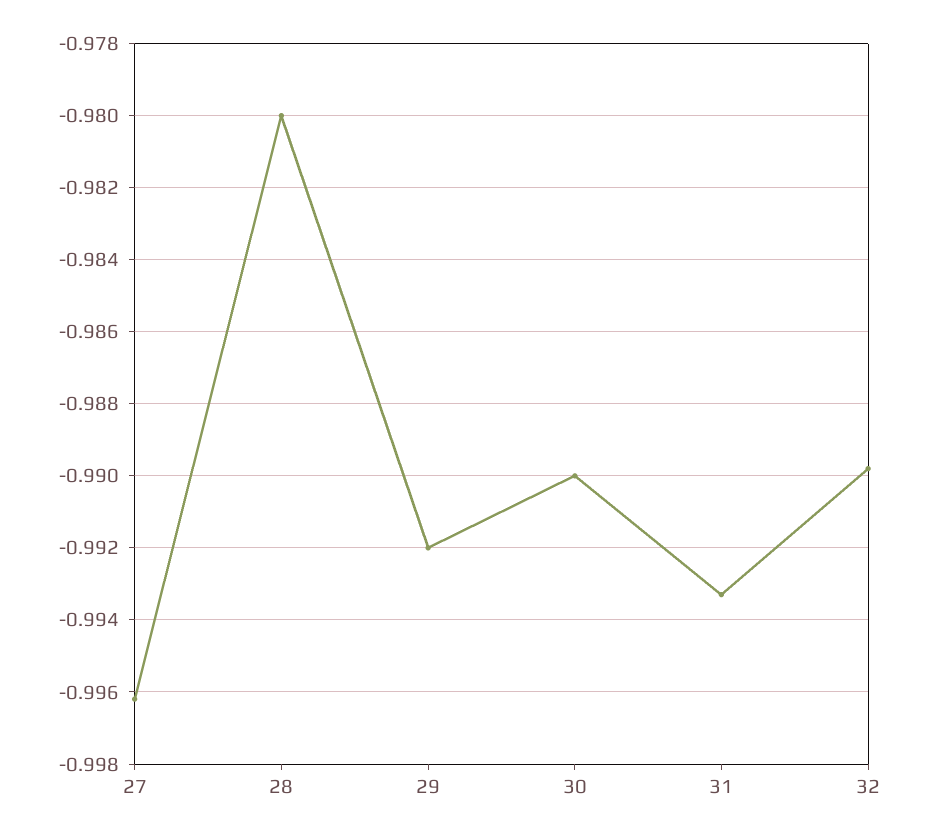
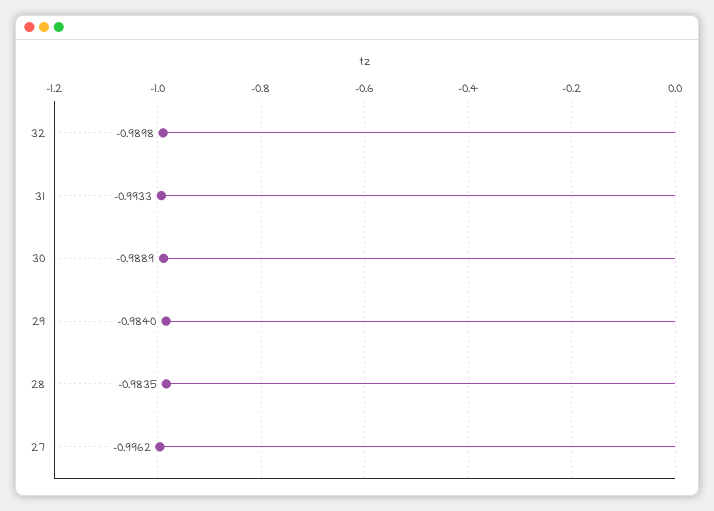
28: -0.98 -> -0.9835
29: -0.992 -> -0.984
30: -0.99 -> -0.9889

